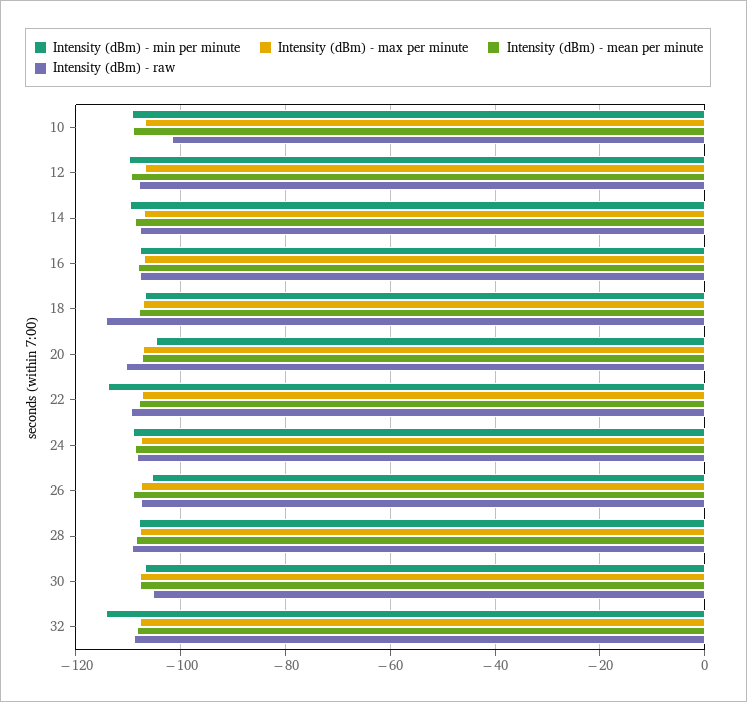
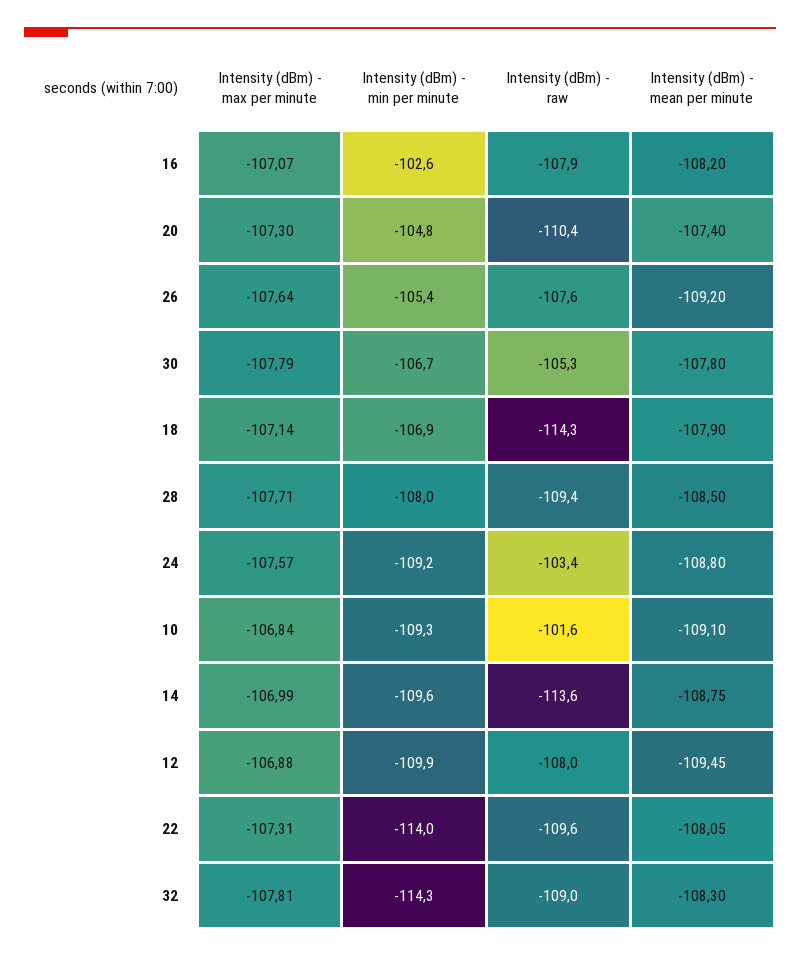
Intensity (dBm) - raw, 14: -108 -> -113.6
Intensity (dBm) - min per minute, 16: -108 -> -102.6
Intensity (dBm) - raw, 24: -108 -> -103.4

